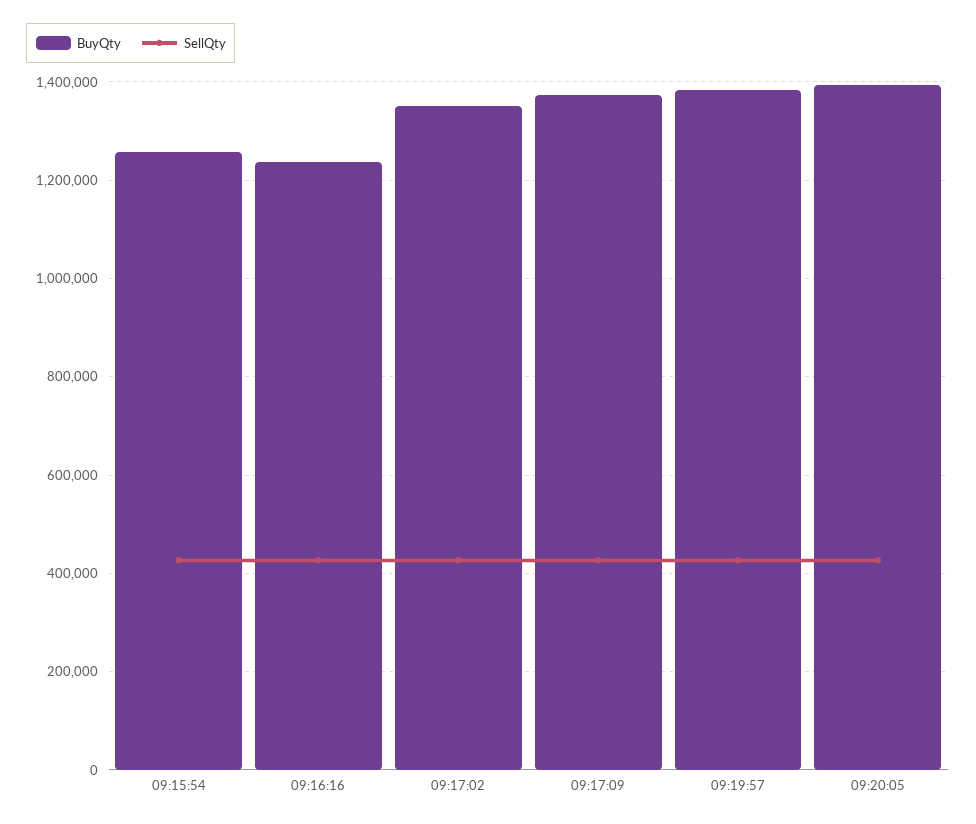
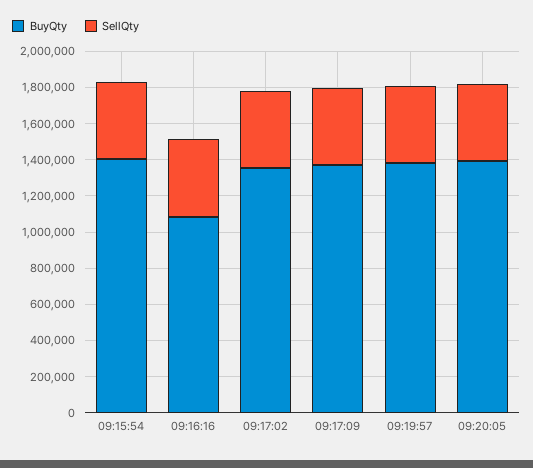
BuyQty, 09:15:54: 1260000 -> 1400000
BuyQty, 09:16:16: 1240000 -> 1100000

